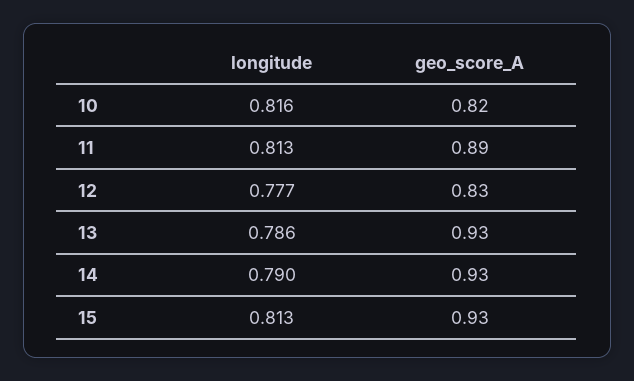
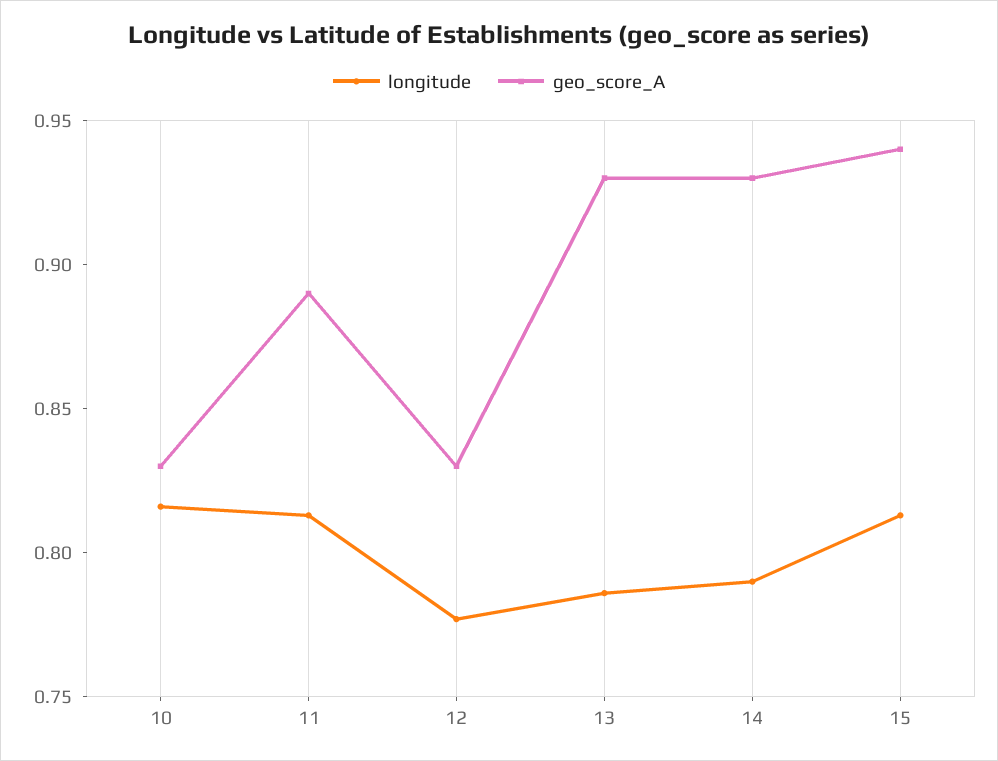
geo_score_A, 10: 0.82 -> 0.83
geo_score_A, 15: 0.93 -> 0.94

